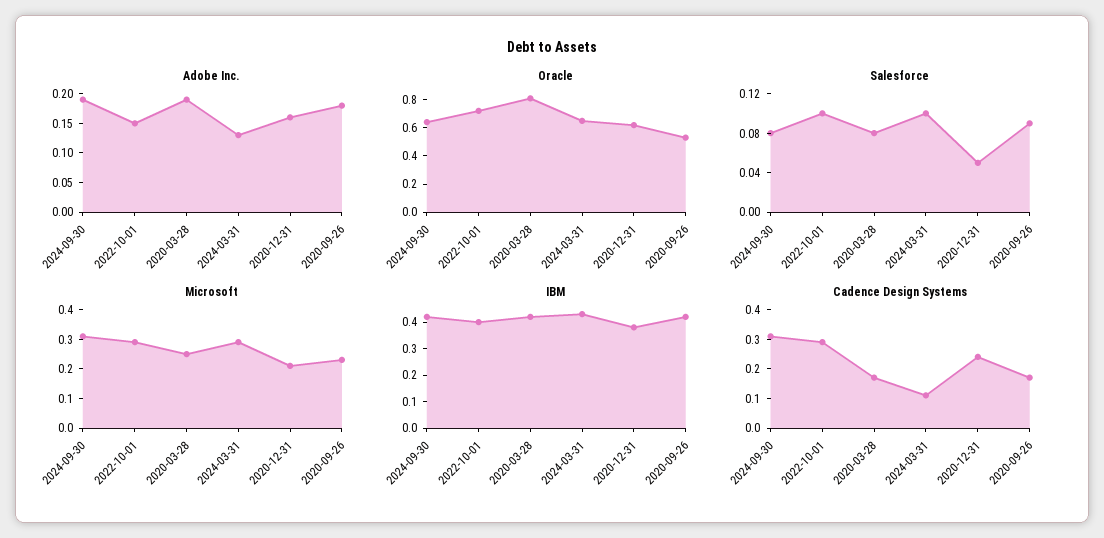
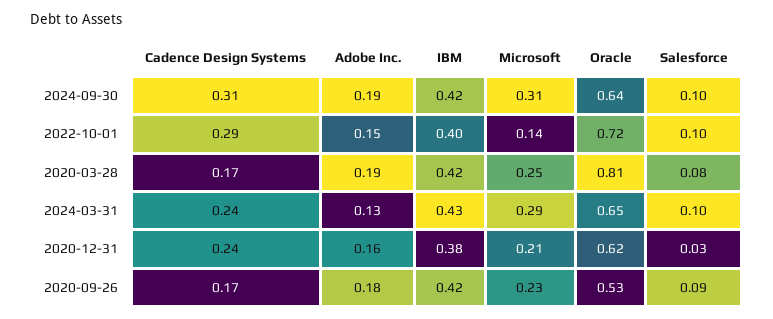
Salesforce, 2024-09-30: 0.08 -> 0.1
Salesforce, 2020-12-31: 0.05 -> 0.03
Microsoft, 2022-10-01: 0.3 -> 0.14
Cadence Design Systems, 2024-03-31: 0.1 -> 0.24

